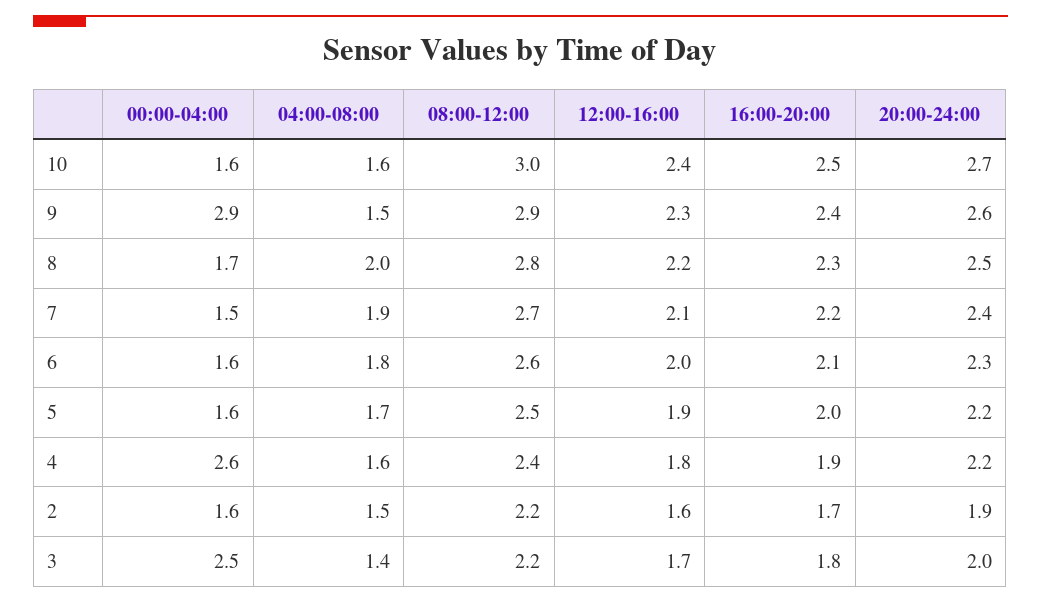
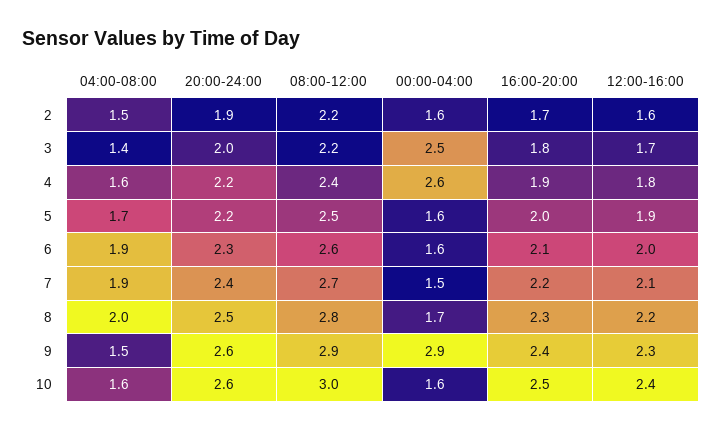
20:00-24:00, 10: 2.7 -> 2.6
04:00-08:00, 6: 1.8 -> 1.9

